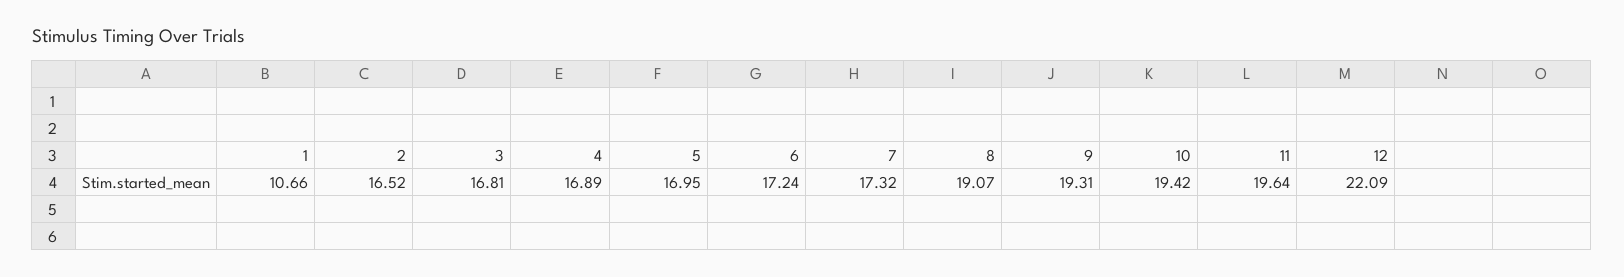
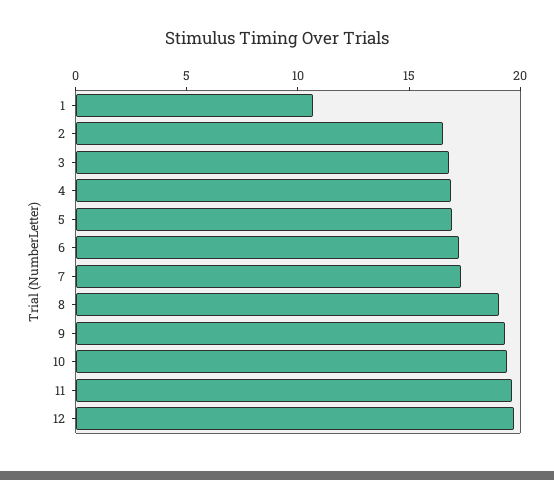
12: 22.09 -> 20

